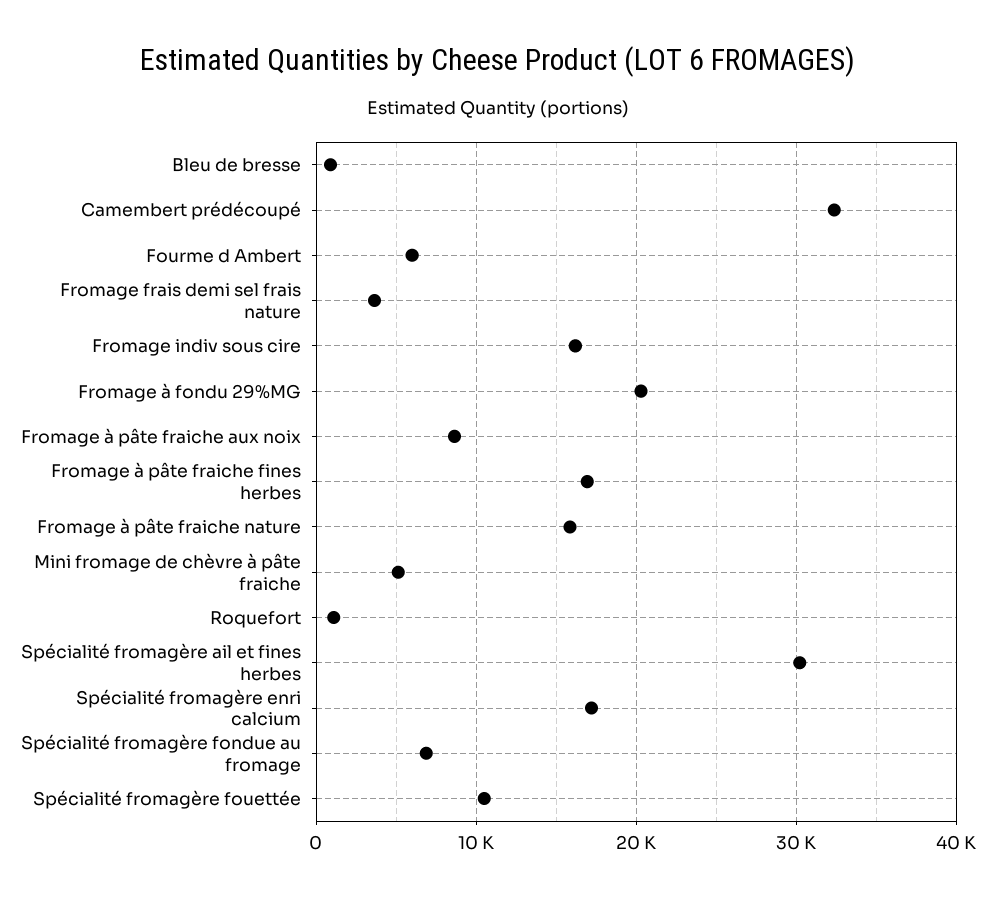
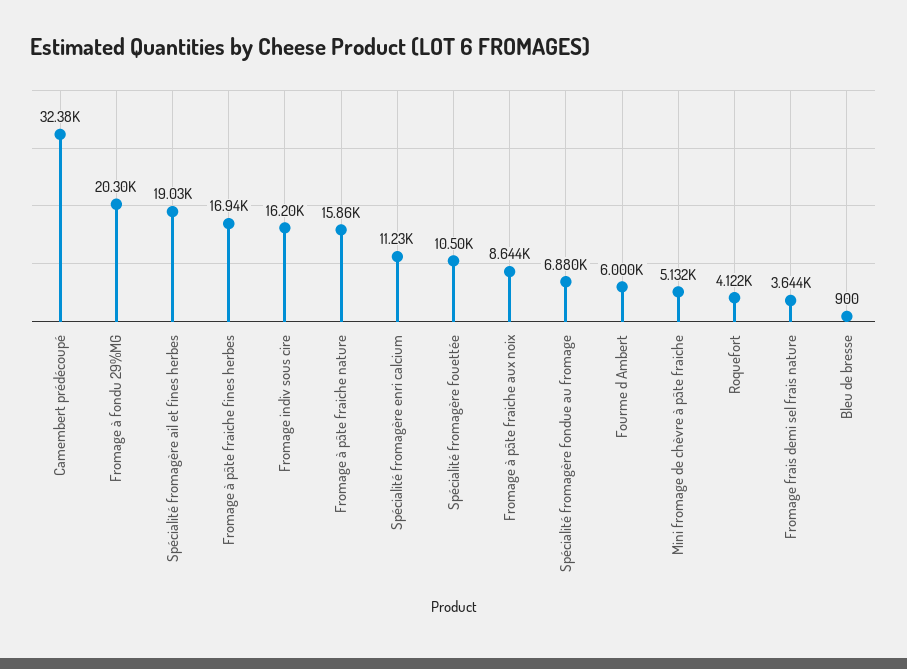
Roquefort: 1000 -> 4122
Spécialité fromagère ail et fines herbes: 30000 -> 19030
Spécialité fromagère enri calcium: 17000 -> 11230

